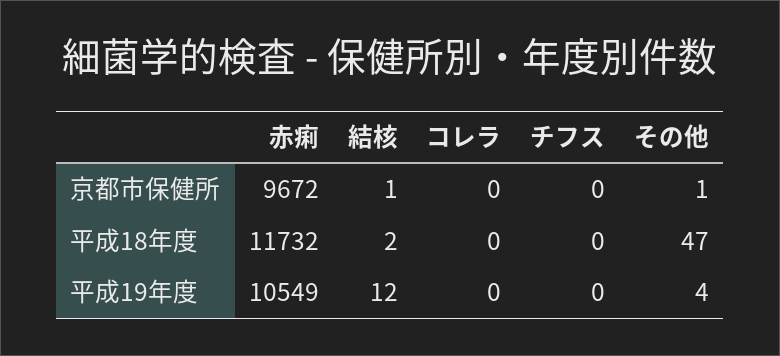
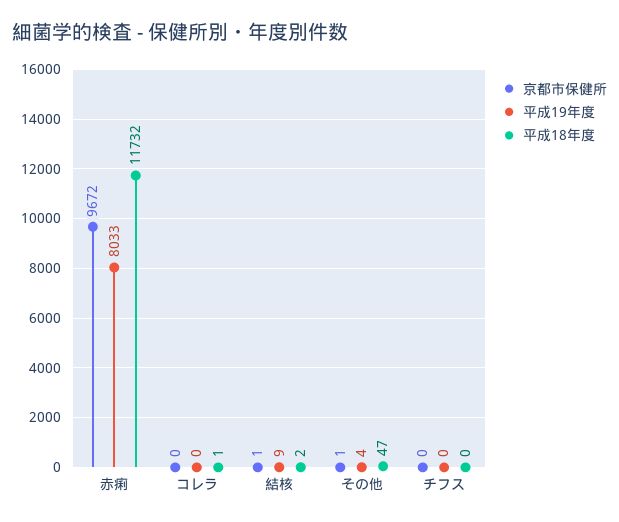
平成18年度, コレラ: 0 -> 1
平成19年度, 赤痢: 10549 -> 8033
平成19年度, 結核: 12 -> 9

